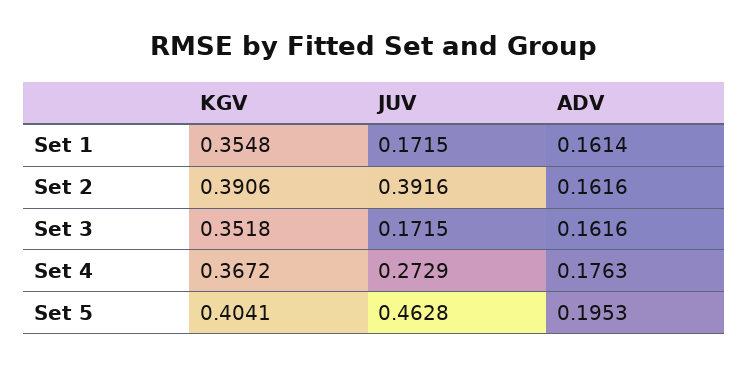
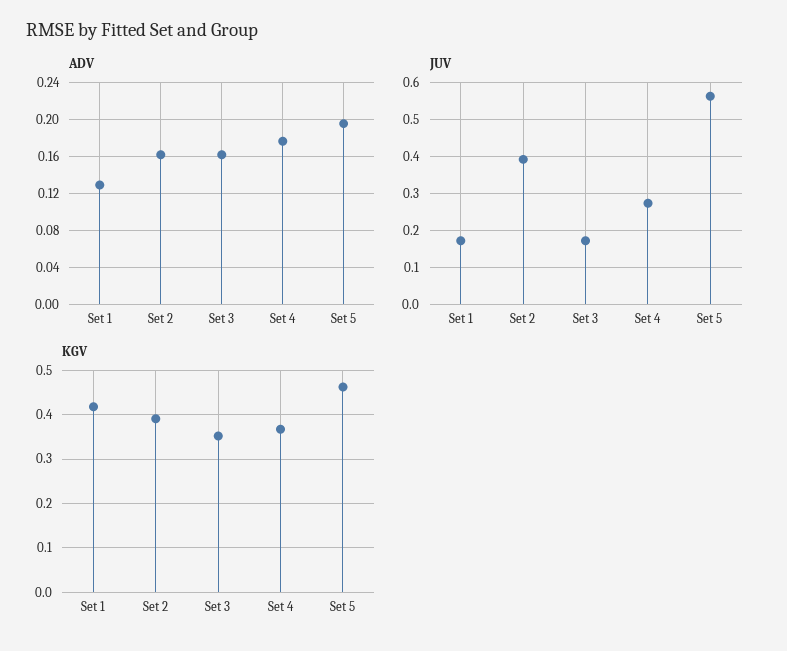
KGV, Set 1: 0.3548 -> 0.42
ADV, Set 1: 0.1614 -> 0.13
KGV, Set 5: 0.4041 -> 0.46
JUV, Set 5: 0.4628 -> 0.56

